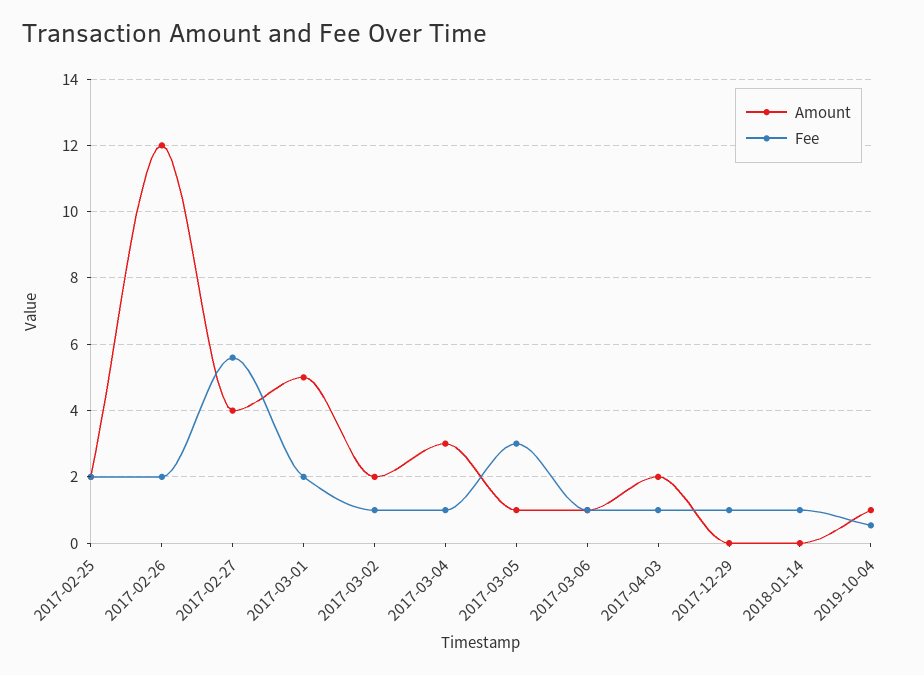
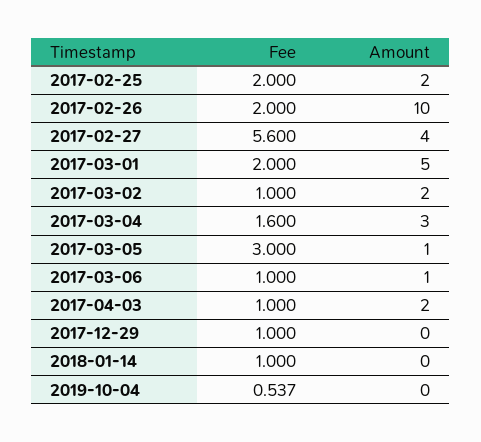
Amount, 2017-02-26: 12 -> 10
Fee, 2017-03-04: 1 -> 1.6
Amount, 2019-10-04: 1 -> 0

